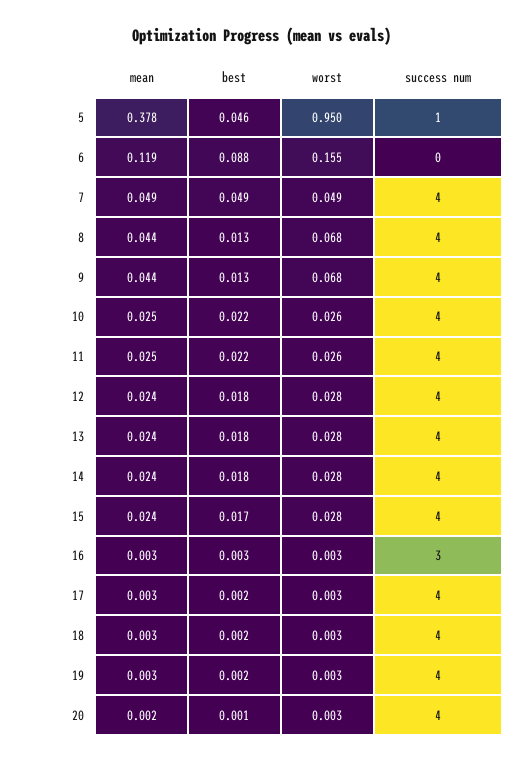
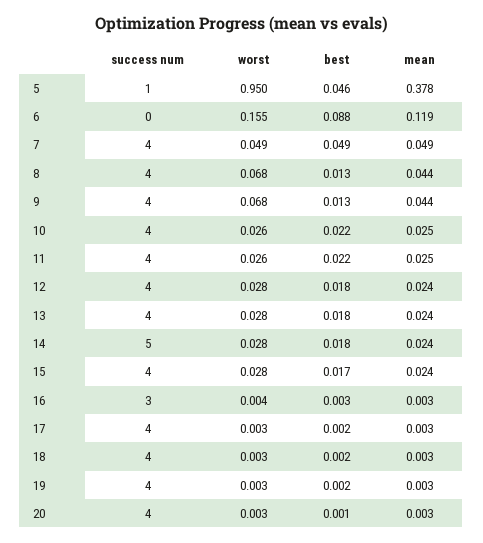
success num, 14: 4 -> 5
worst, 16: 0.003 -> 0.004
mean, 20: 0.002 -> 0.003

